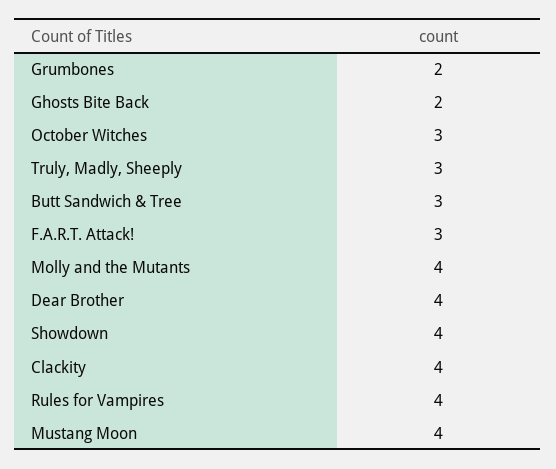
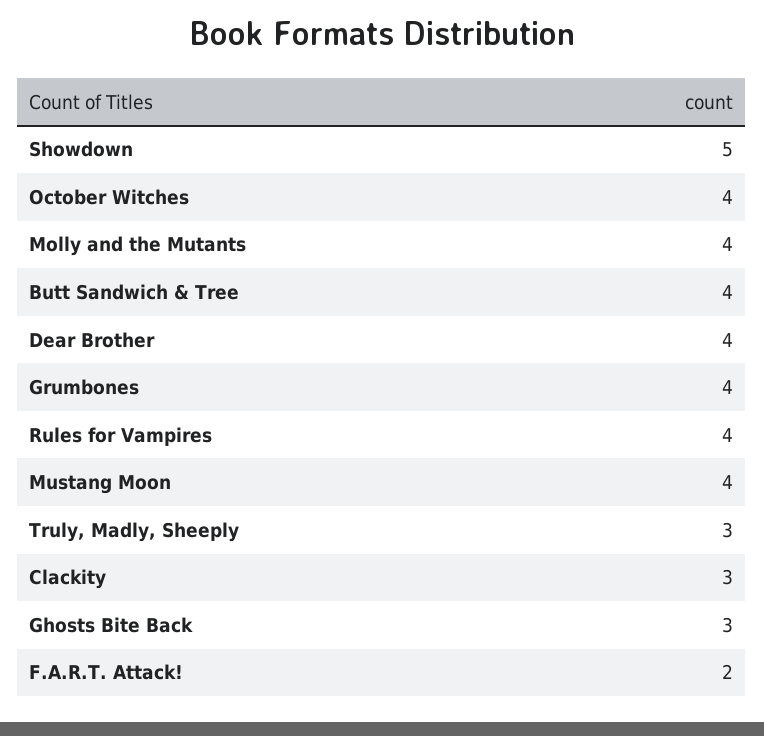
Grumbones: 2 -> 4
Ghosts Bite Back: 2 -> 3
October Witches: 3 -> 4
Butt Sandwich & Tree: 3 -> 4
F.A.R.T. Attack!: 3 -> 2
Showdown: 4 -> 5
Clackity: 4 -> 3

